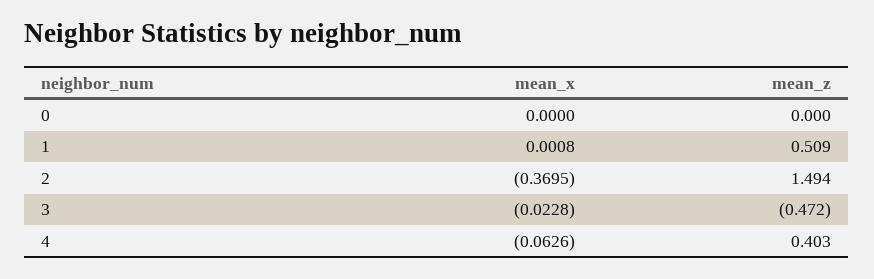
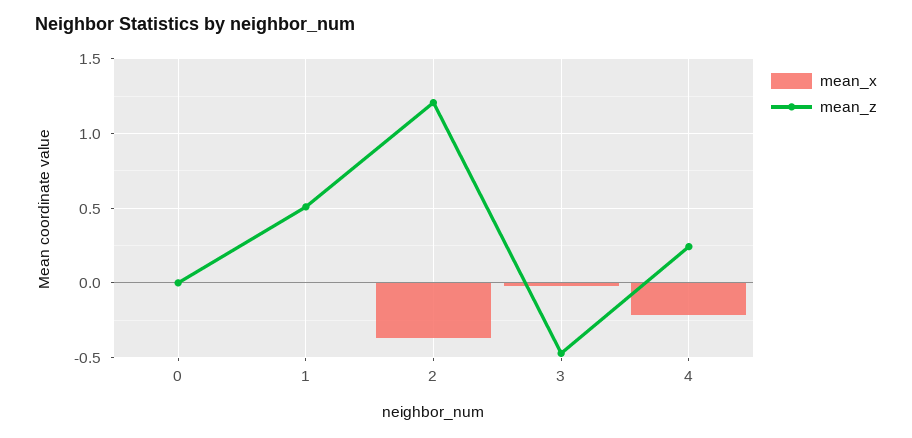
mean_z, 2: 1.494 -> 1.2
mean_x, 4: -0.0626 -> -0.2
mean_z, 4: 0.403 -> 0.25

